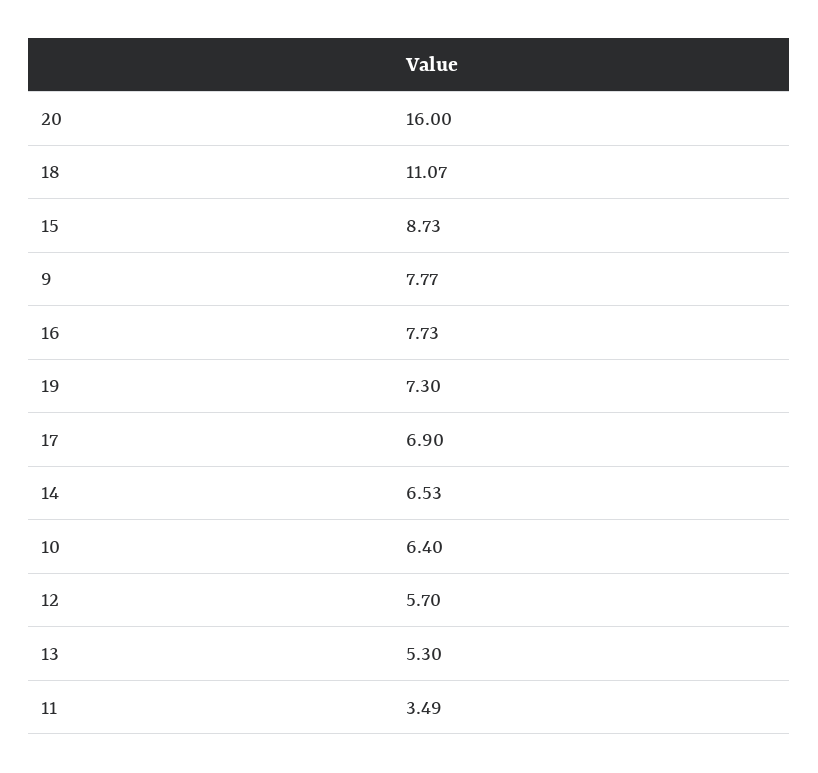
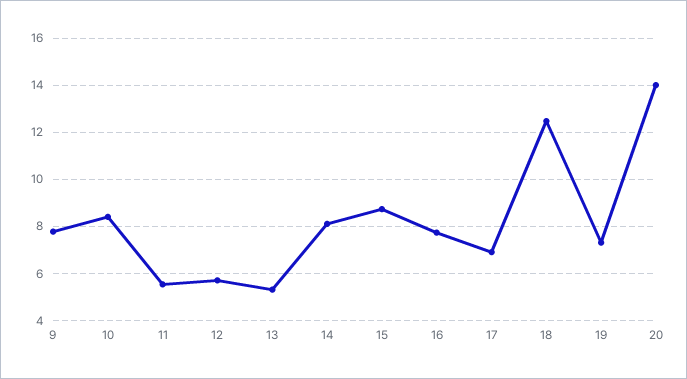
20: 16 -> 14
18: 11.07 -> 12.5
14: 6.53 -> 8
10: 6.4 -> 8.5
11: 3.49 -> 5.5

